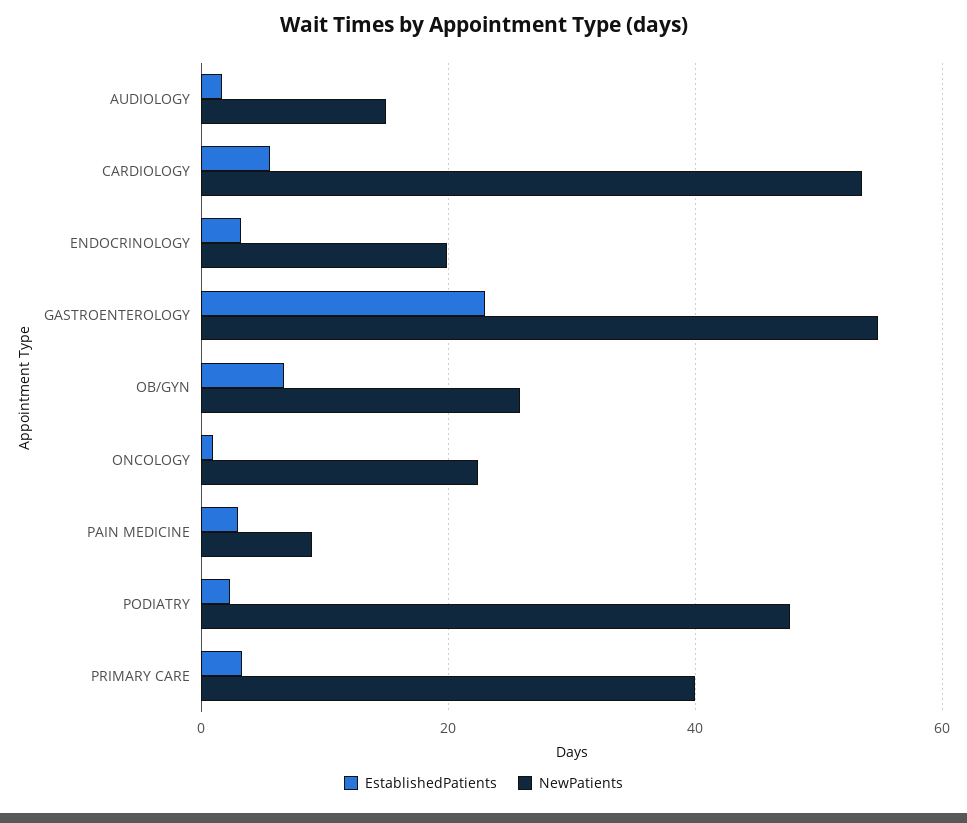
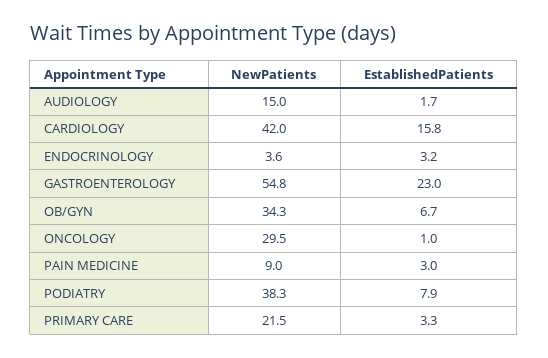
EstablishedPatients, CARDIOLOGY: 6 -> 15.8
NewPatients, CARDIOLOGY: 54 -> 42
NewPatients, ENDOCRINOLOGY: 20 -> 3.6
NewPatients, OB/GYN: 26 -> 34.3
NewPatients, ONCOLOGY: 22 -> 29.5
EstablishedPatients, PODIATRY: 2 -> 7.9
NewPatients, PODIATRY: 48 -> 38.3
NewPatients, PRIMARY CARE: 40 -> 21.5

